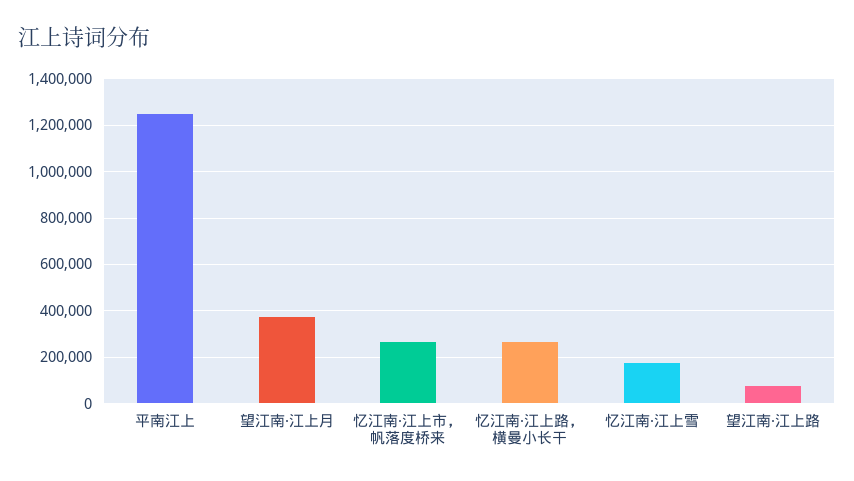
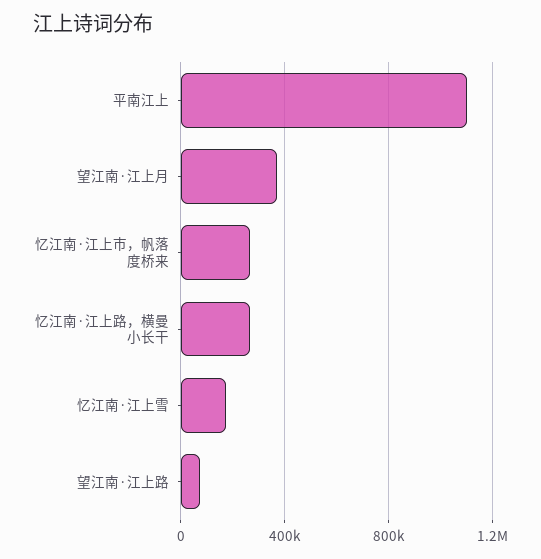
平南江上: 1250000 -> 1100000

